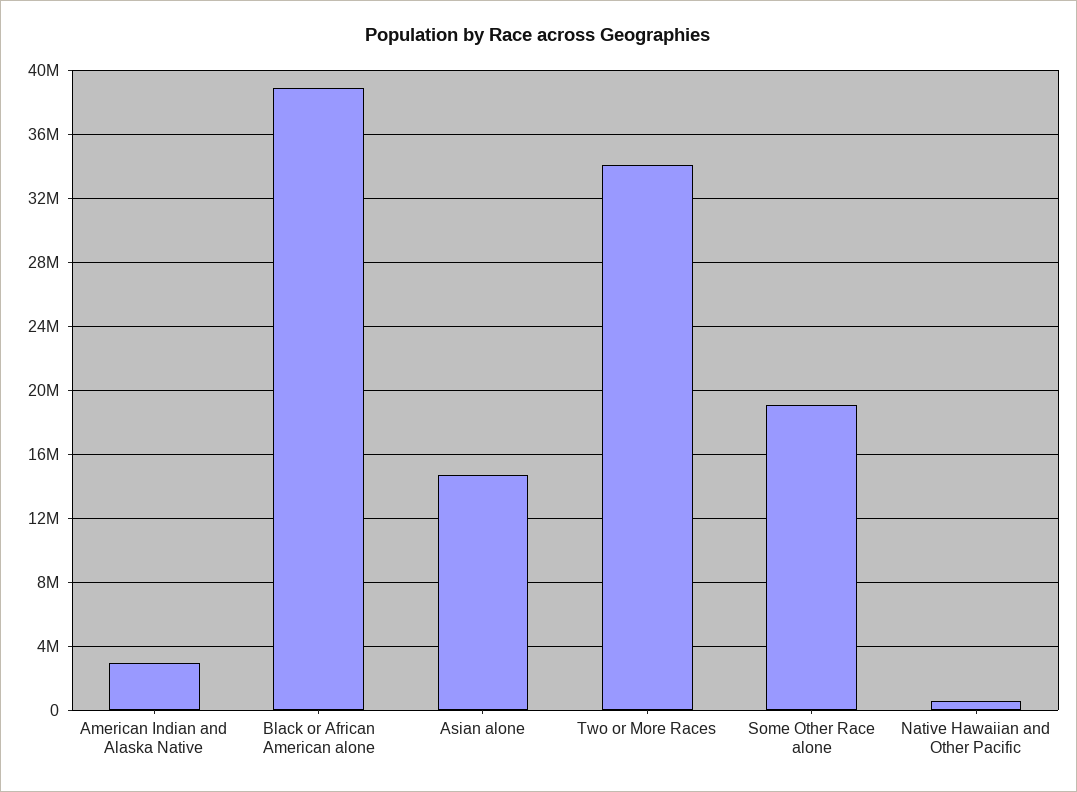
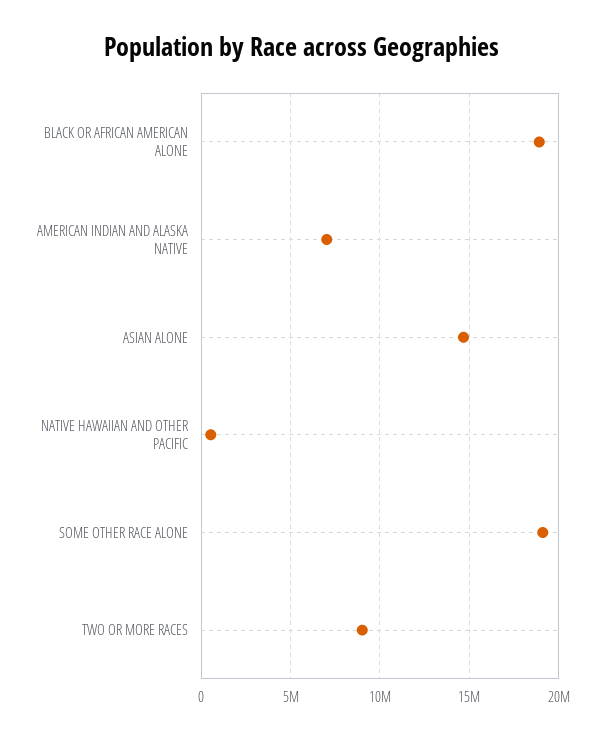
American Indian and Alaska Native: 3000000 -> 7000000
Black or African American alone: 39000000 -> 19000000
Two or More Races: 34000000 -> 9000000

